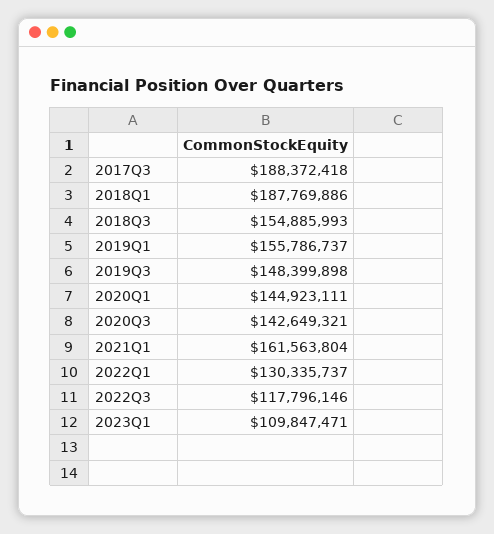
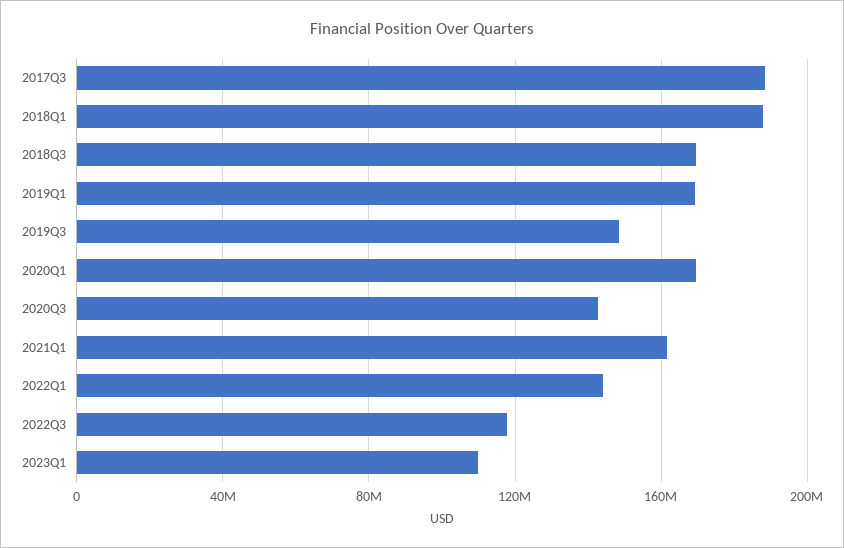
2018Q3: 154885993 -> 170000000
2019Q1: 155786737 -> 170000000
2020Q1: 144923111 -> 170000000
2022Q1: 130335737 -> 145000000

